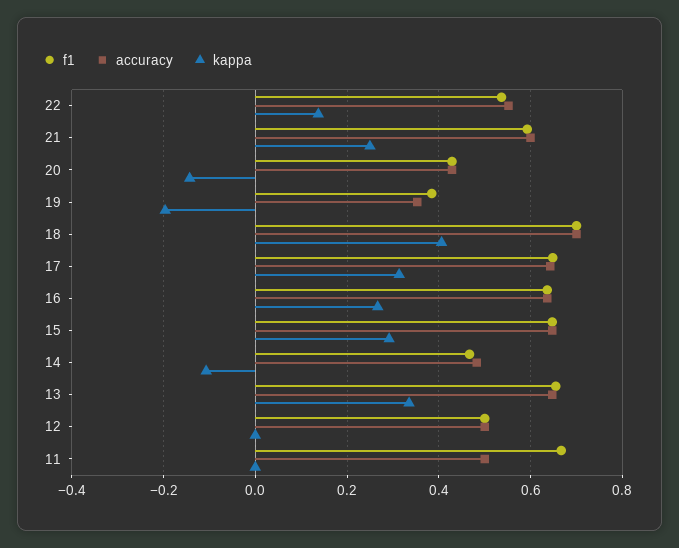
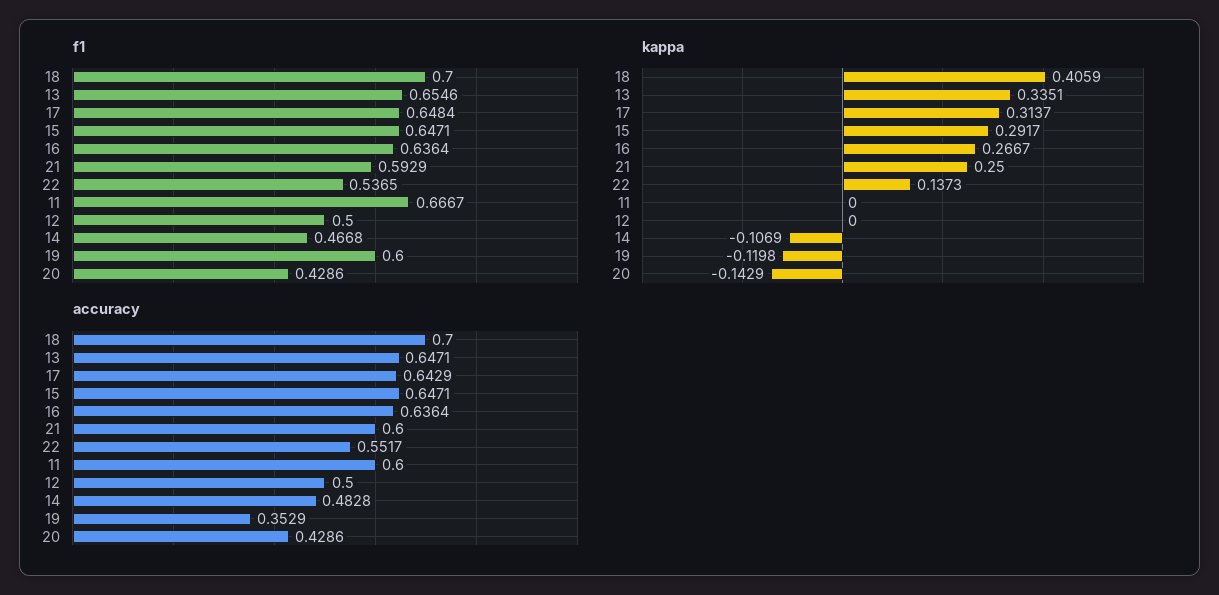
f1, 19: 0.38 -> 0.6
kappa, 19: -0.2 -> -0.1198
accuracy, 11: 0.5 -> 0.6

